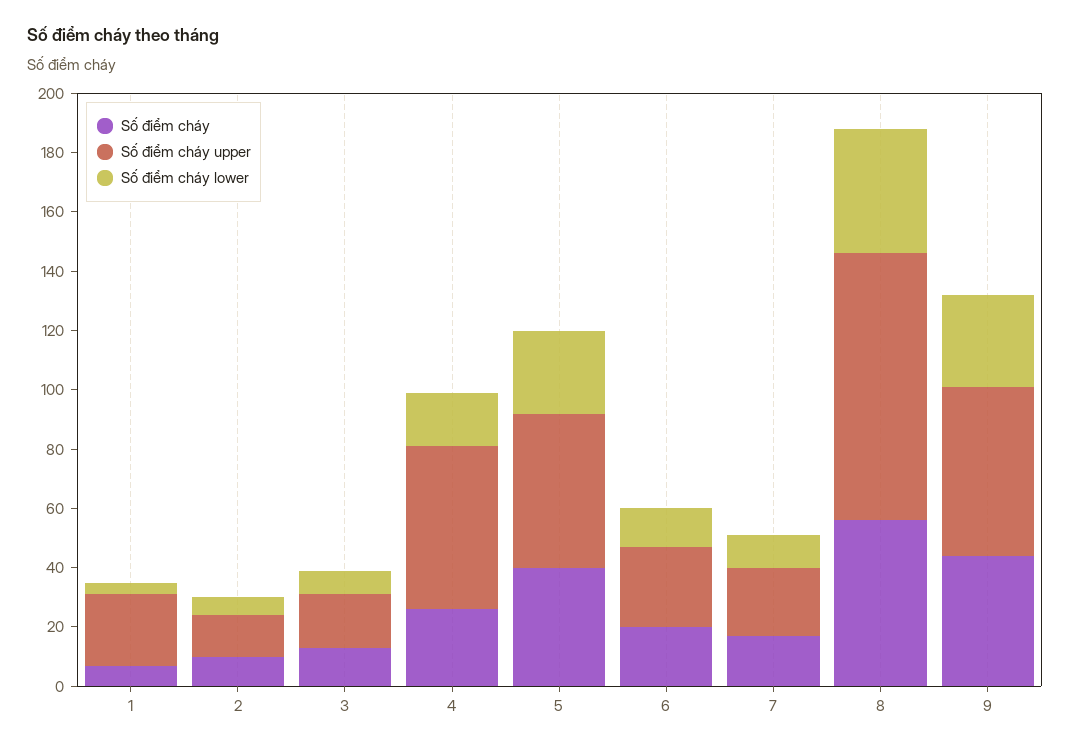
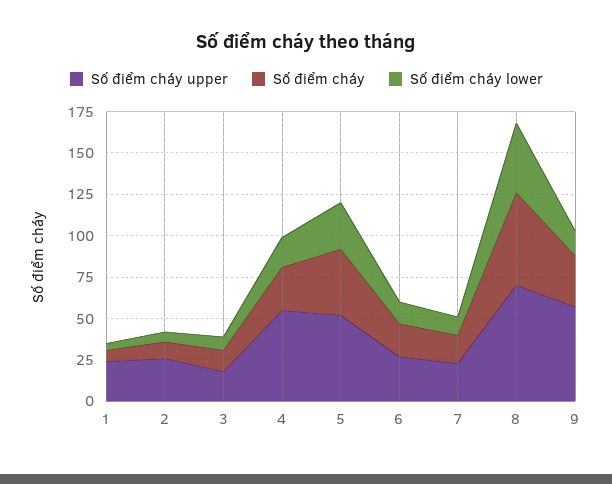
Số điểm cháy upper, 2: 15 -> 25
Số điểm cháy upper, 8: 90 -> 70
Số điểm cháy, 9: 45 -> 30
Số điểm cháy lower, 9: 30 -> 15

